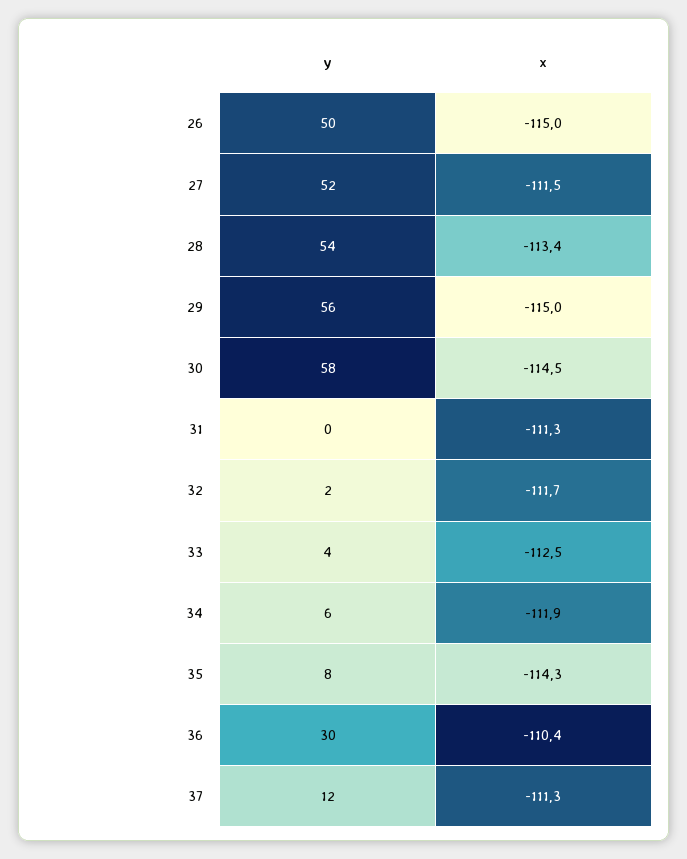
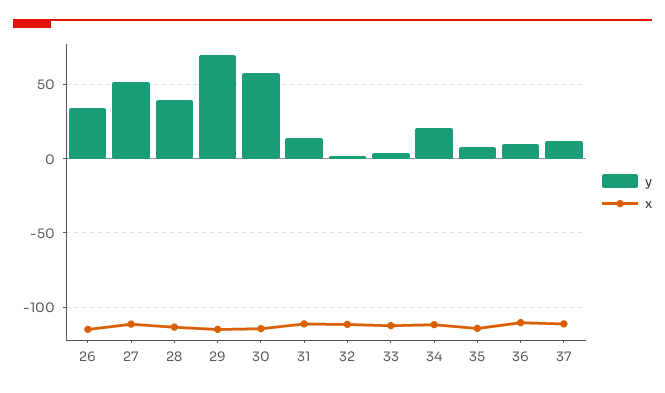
y, 26: 50 -> 35
y, 28: 54 -> 40
y, 29: 56 -> 70
y, 31: 0 -> 15
y, 34: 6 -> 20
y, 36: 30 -> 10

